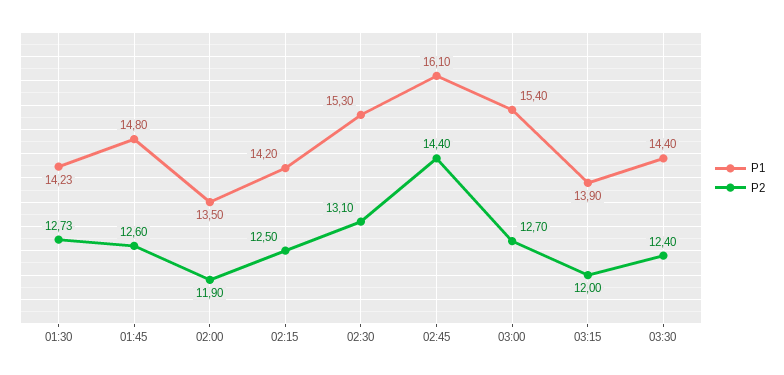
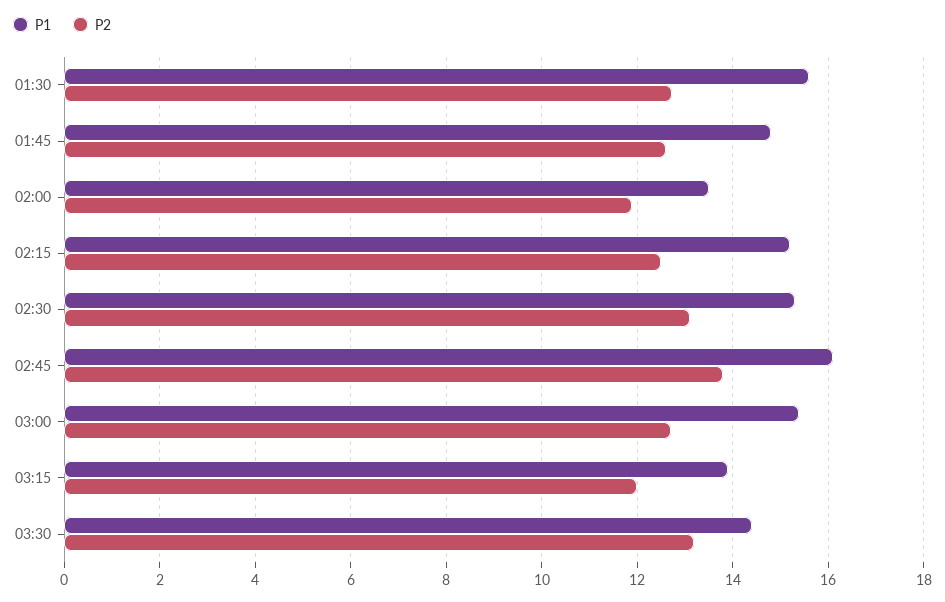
P1, 01:30: 14.23 -> 15.6
P1, 02:15: 14.2 -> 15.2
P2, 02:45: 14.4 -> 13.8
P2, 03:30: 12.4 -> 13.2

